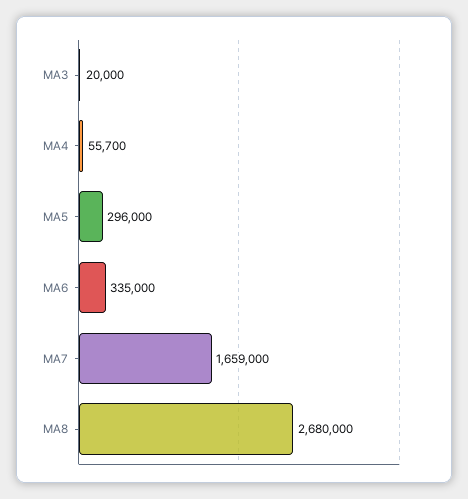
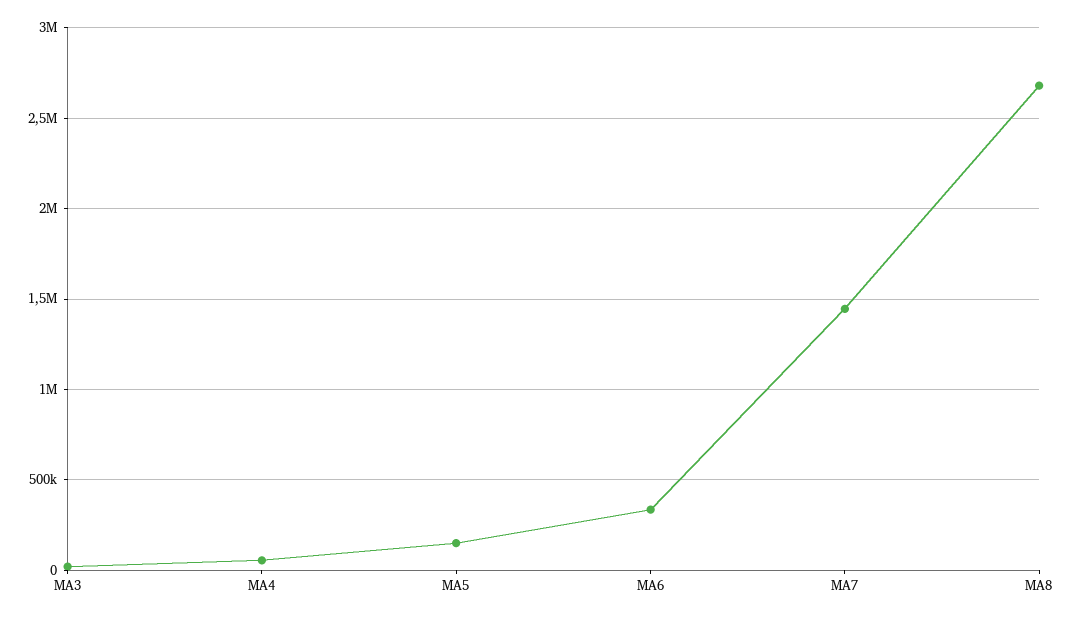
MA5: 296000 -> 150000
MA7: 1659000 -> 1450000

